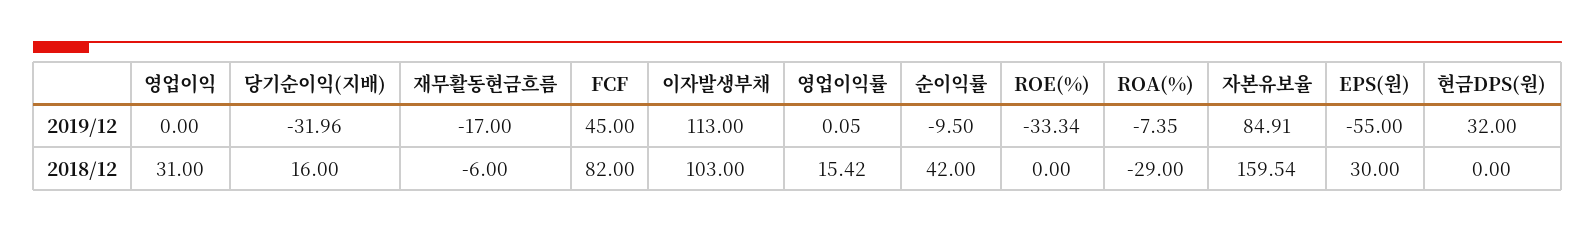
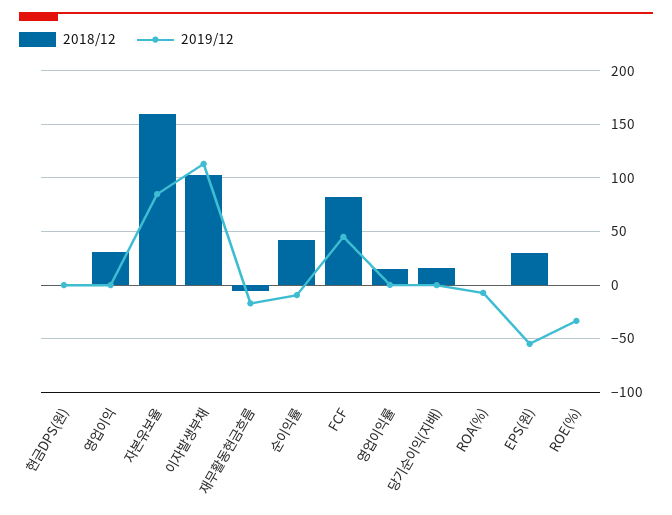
2019/12, 당기순이익(지배): -31.96 -> 0
2019/12, 현금DPS(원): 32 -> 0
2018/12, ROA(%): -29 -> 0

